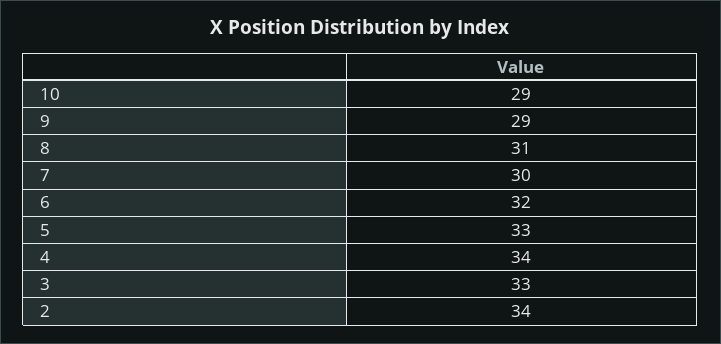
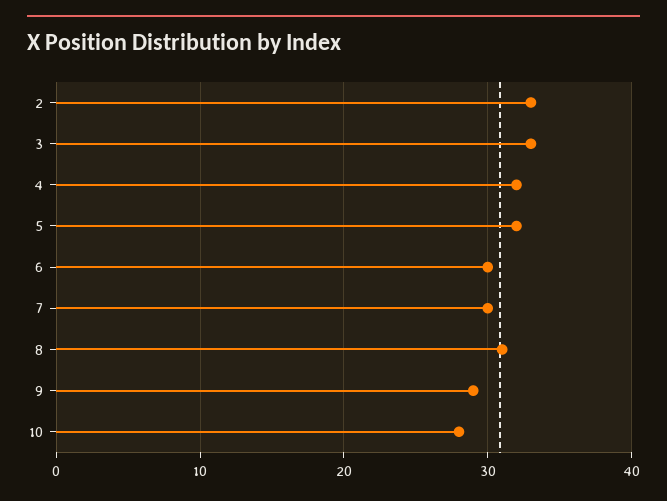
10: 29 -> 28
6: 32 -> 30
5: 33 -> 32
4: 34 -> 32
2: 34 -> 33

